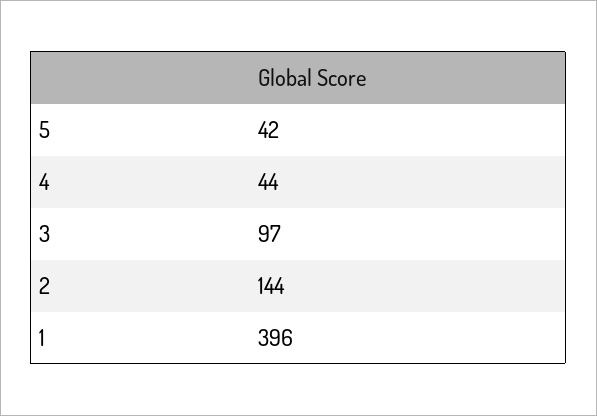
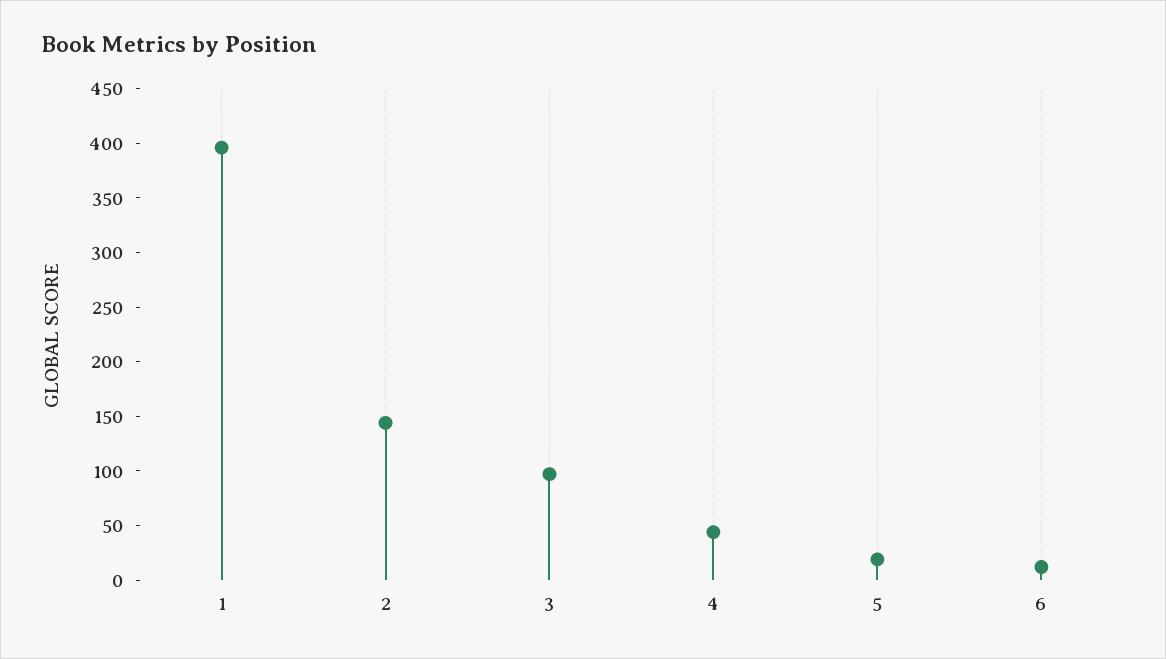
5: 42 -> 20
6: none -> 10

